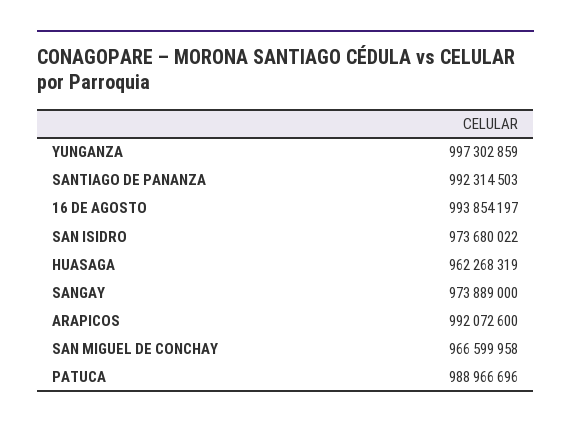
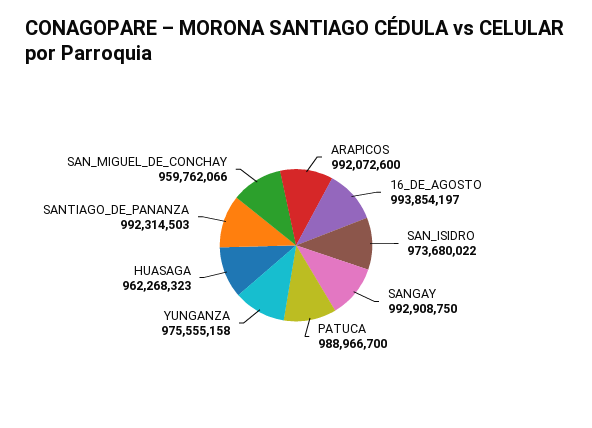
YUNGANZA: 997302859 -> 975555158
HUASAGA: 962268319 -> 962268323
SANGAY: 973889000 -> 992908750
SAN MIGUEL DE CONCHAY: 966599958 -> 959762066
PATUCA: 988966696 -> 988966700

